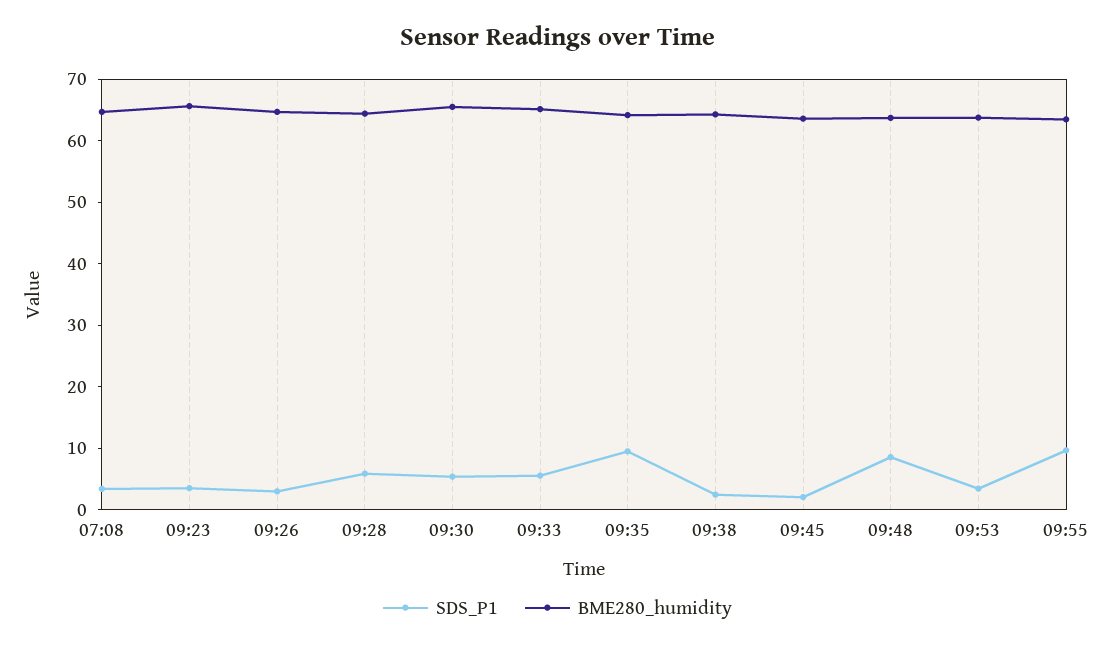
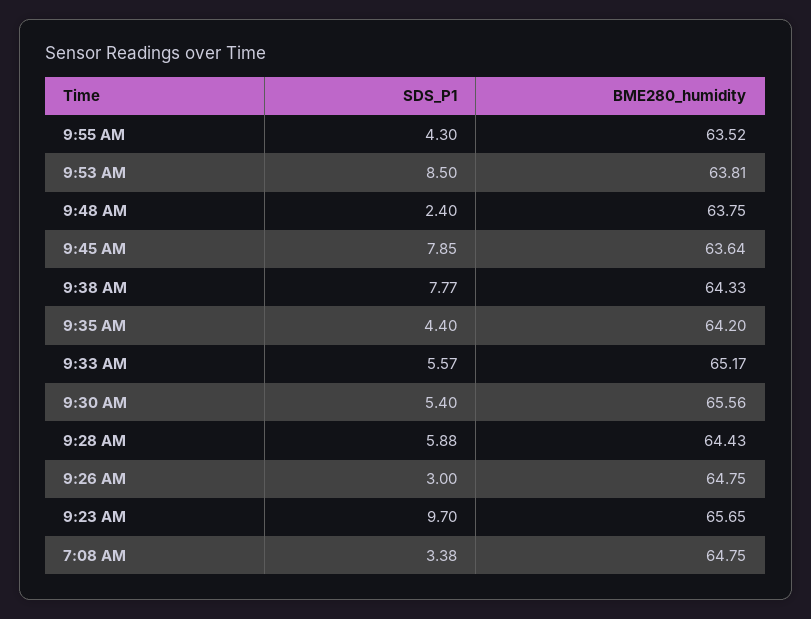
SDS_P1, 09:23: 4 -> 9.7
SDS_P1, 09:35: 10 -> 4.4
SDS_P1, 09:38: 2 -> 7.77
SDS_P1, 09:45: 2 -> 7.85
SDS_P1, 09:48: 8 -> 2.4
SDS_P1, 09:53: 4 -> 8.5
SDS_P1, 09:55: 10 -> 4.3

